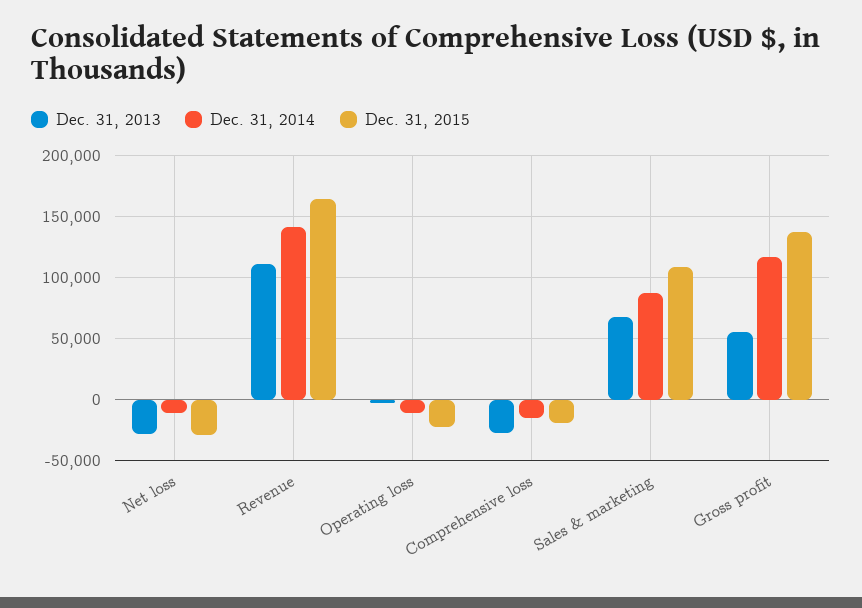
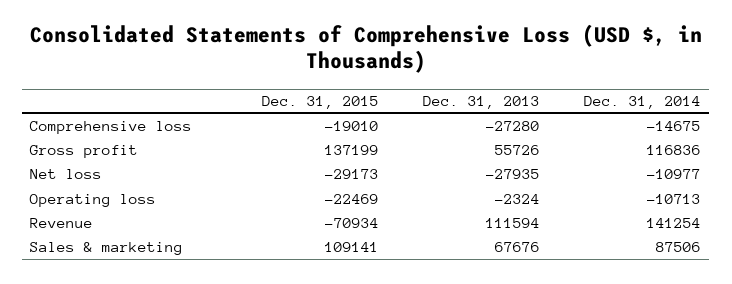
Dec. 31, 2015, Revenue: 165000 -> -70934

